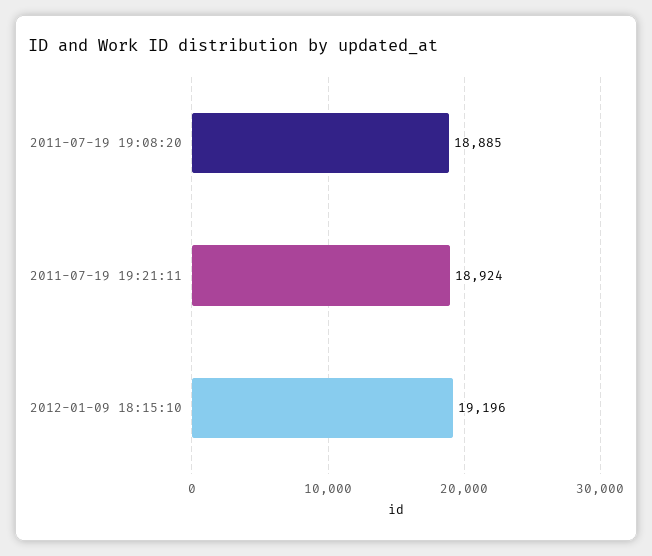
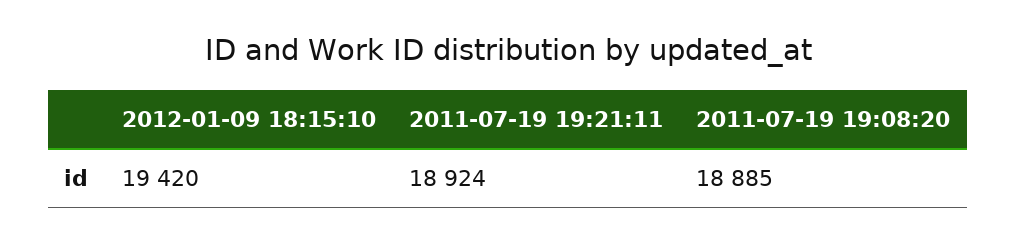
2012-01-09 18:15:10: 19196 -> 19420

